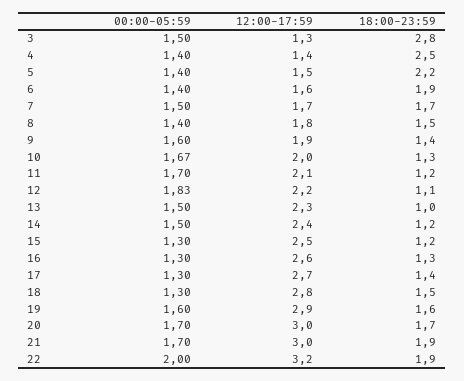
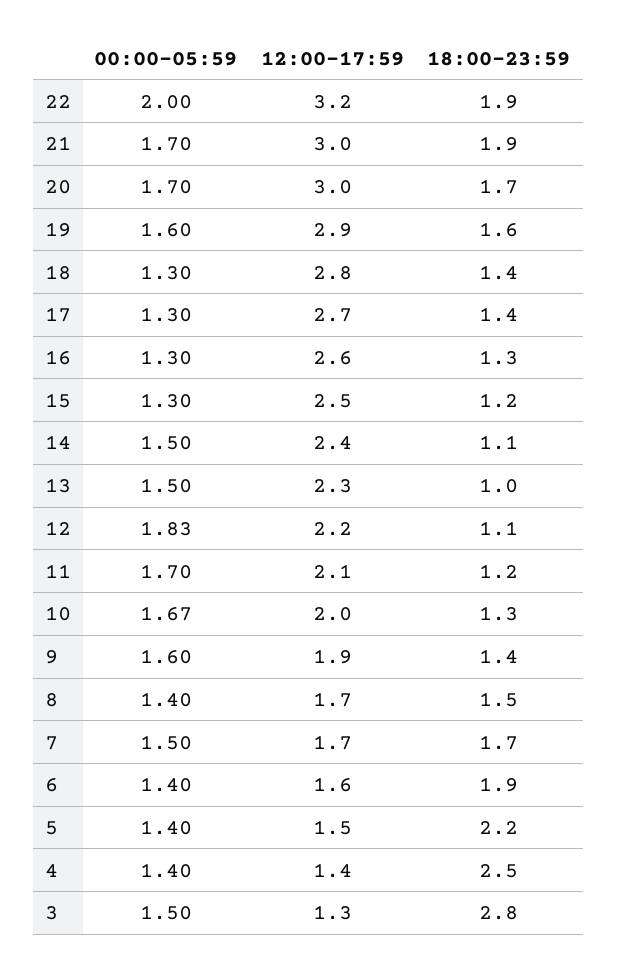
12:00-17:59, 8: 1.8 -> 1.7
18:00-23:59, 14: 1.2 -> 1.1
18:00-23:59, 18: 1.5 -> 1.4

